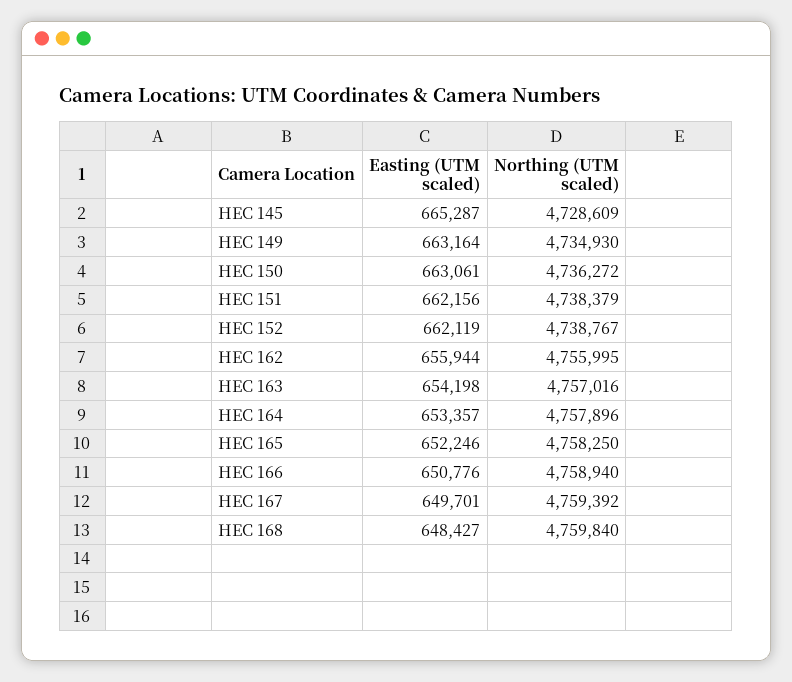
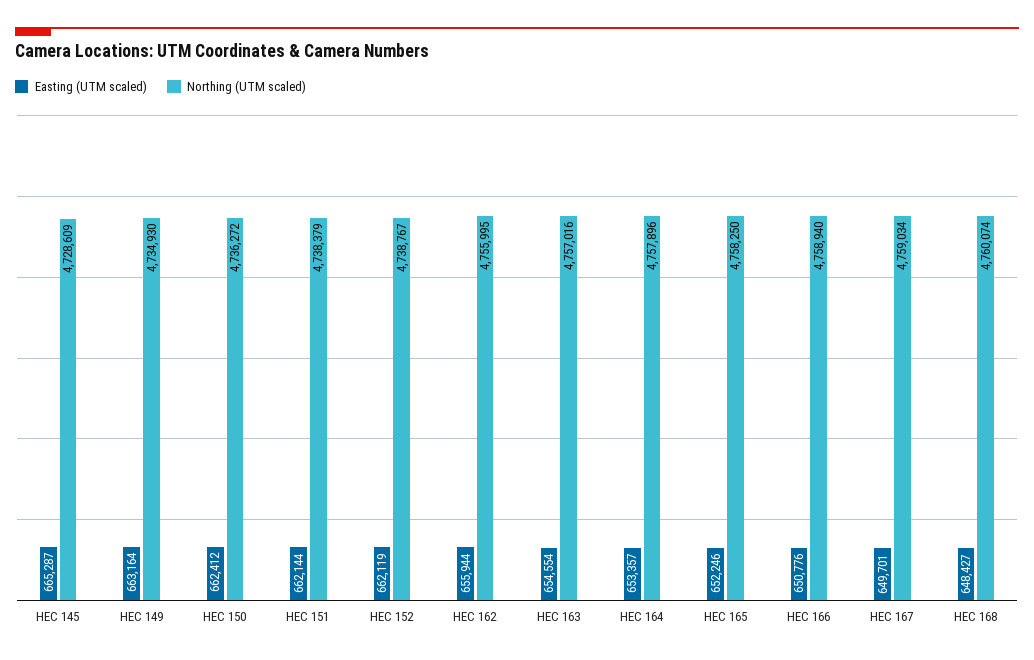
Easting (UTM scaled), HEC 150: 663061 -> 662412
Easting (UTM scaled), HEC 151: 662156 -> 662144
Easting (UTM scaled), HEC 163: 654198 -> 654554
Northing (UTM scaled), HEC 167: 4759392 -> 4759034
Northing (UTM scaled), HEC 168: 4759840 -> 4760074

